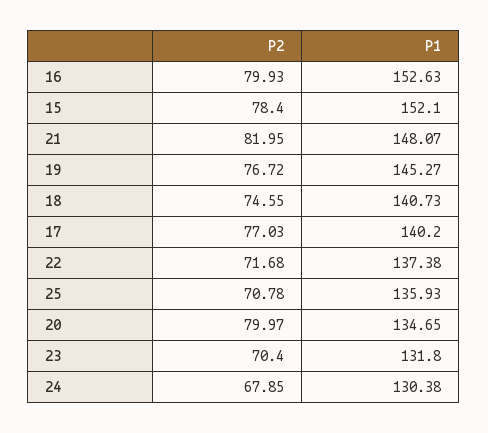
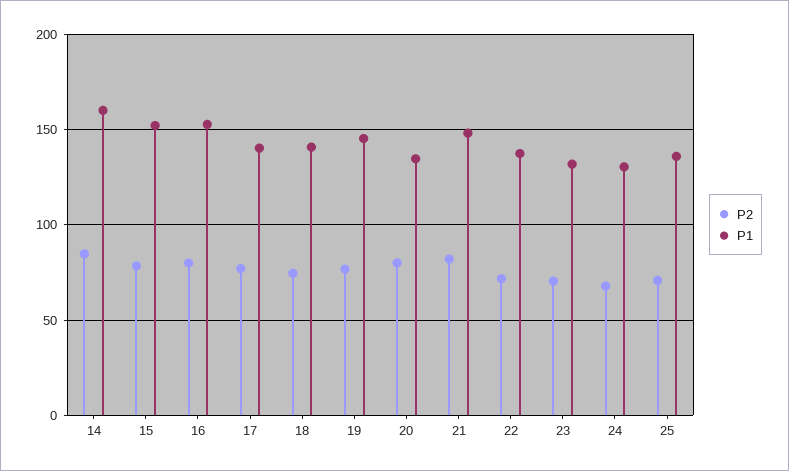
P2, 14: none -> 85
P1, 14: none -> 160

